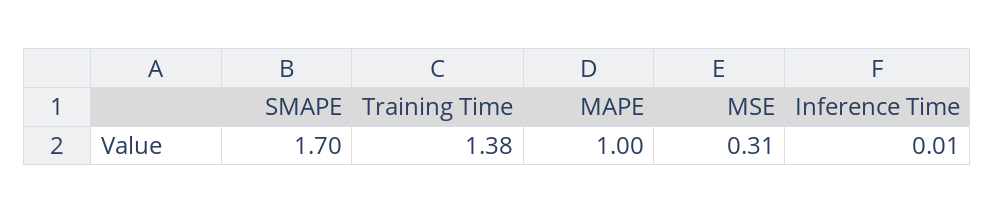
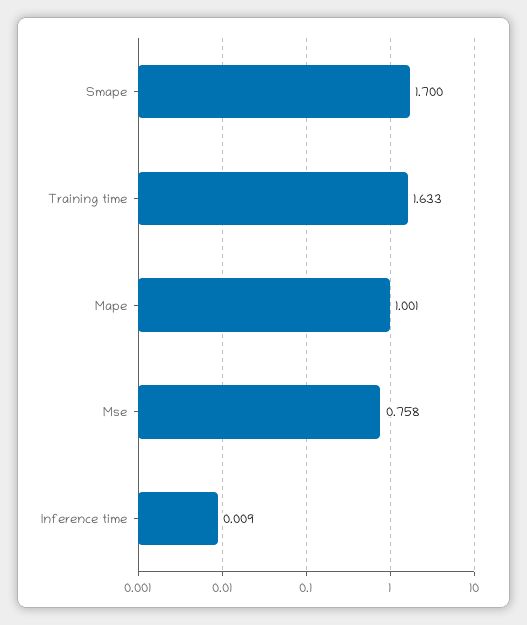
Training Time: 1.38 -> 1.633
MSE: 0.31 -> 0.758

